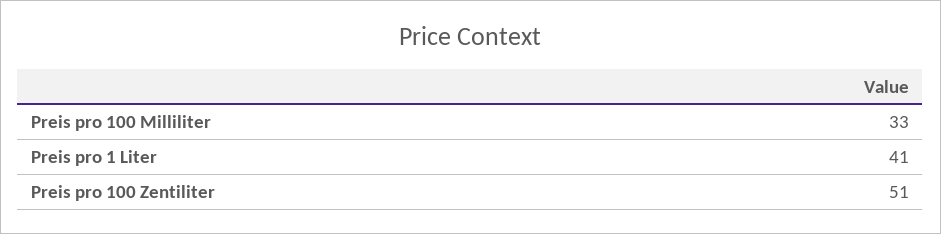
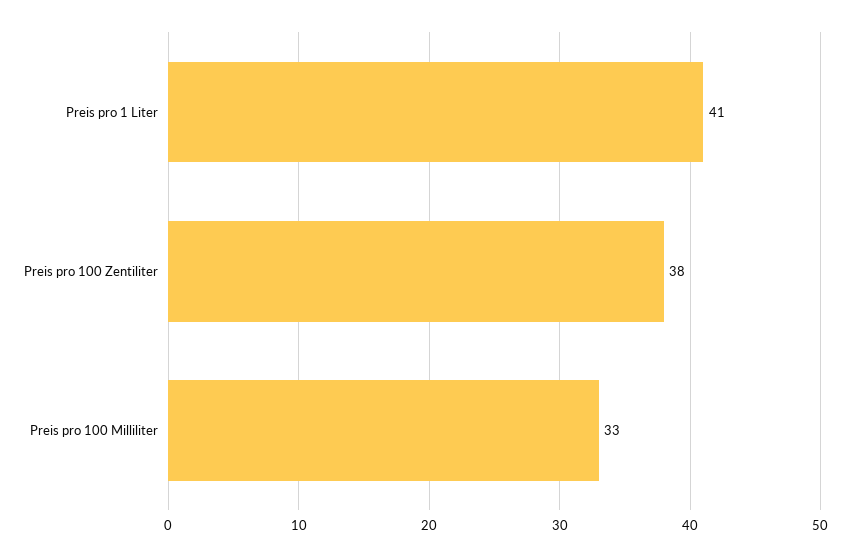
Preis pro 100 Zentiliter: 51 -> 38

